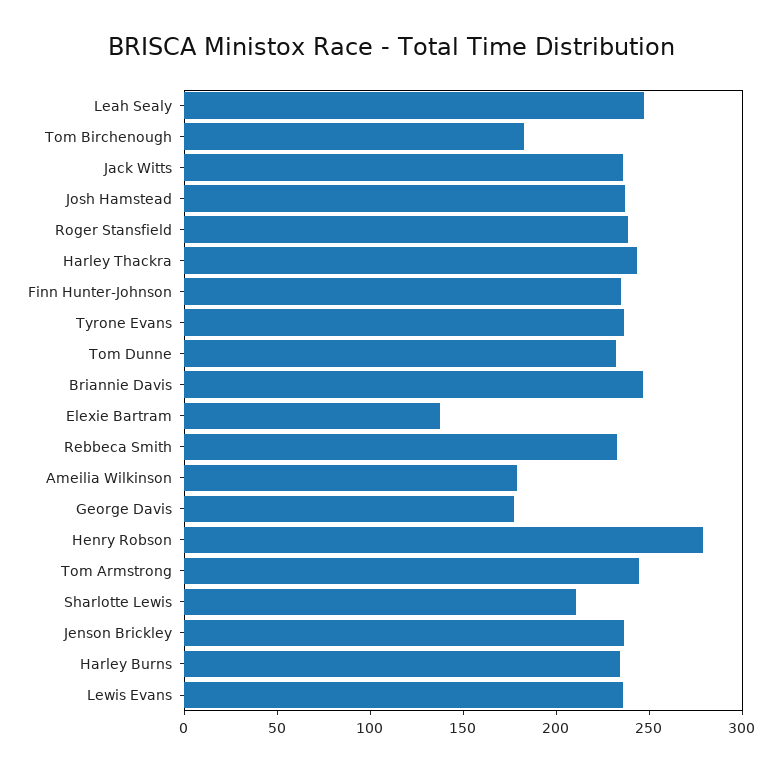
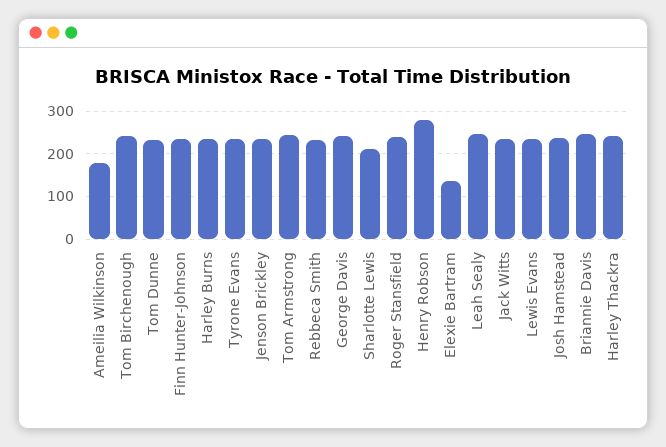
Tom Birchenough: 180 -> 240
George Davis: 180 -> 240

